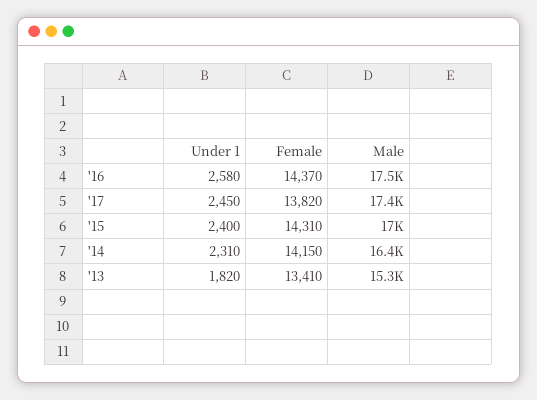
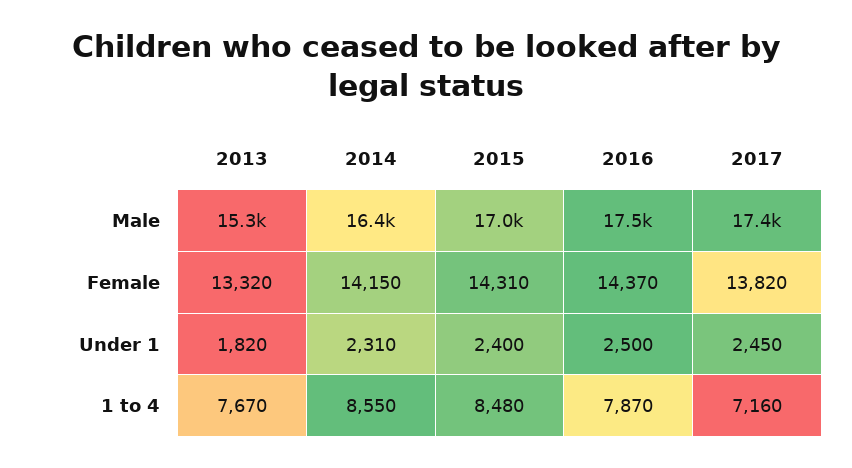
Under 1, '16: 2580 -> 2500
Female, '13: 13410 -> 13320
1 to 4, '13: none -> 7670
1 to 4, '14: none -> 8550
1 to 4, '15: none -> 8480
1 to 4, '16: none -> 7870
1 to 4, '17: none -> 7160

